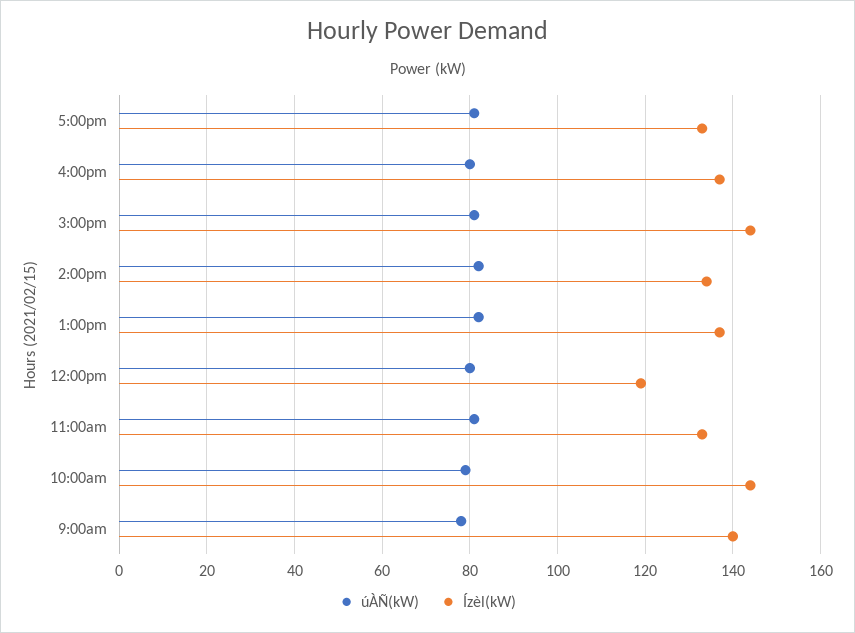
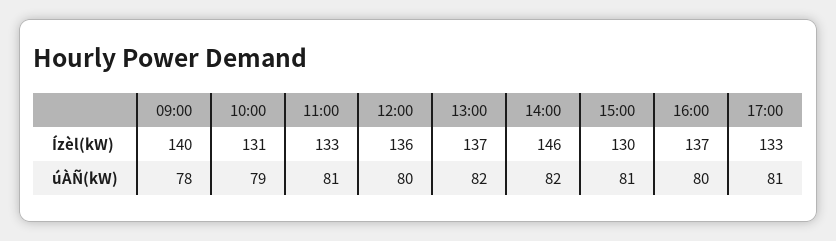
Ízèl(kW), 3:00pm: 145 -> 130
Ízèl(kW), 2:00pm: 135 -> 146
Ízèl(kW), 12:00pm: 120 -> 136
Ízèl(kW), 10:00am: 145 -> 131

